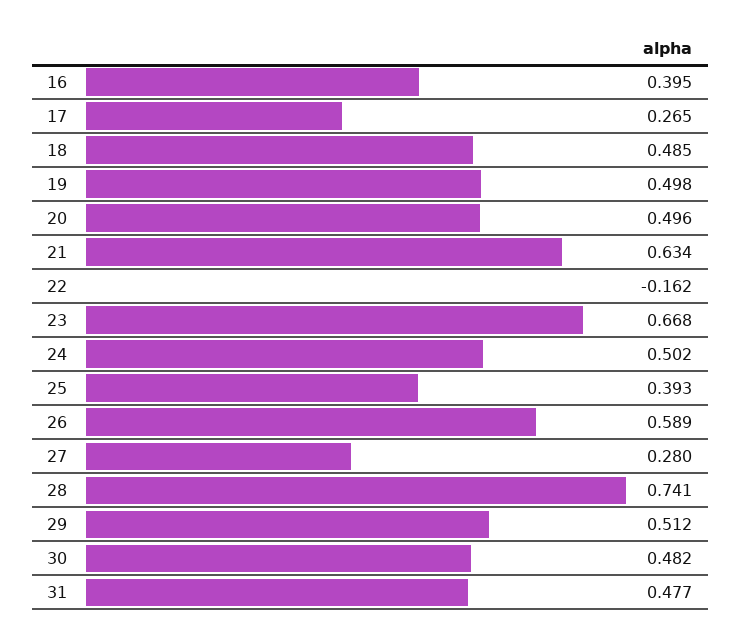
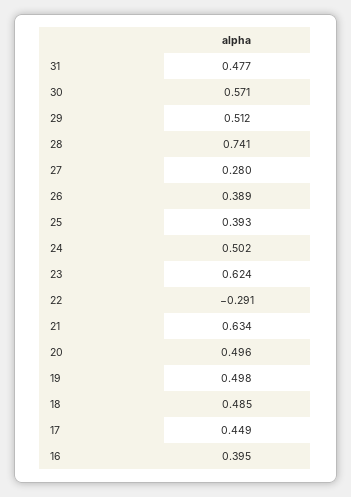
17: 0.265 -> 0.449
22: -0.162 -> -0.291
23: 0.668 -> 0.624
26: 0.589 -> 0.389
30: 0.482 -> 0.571

